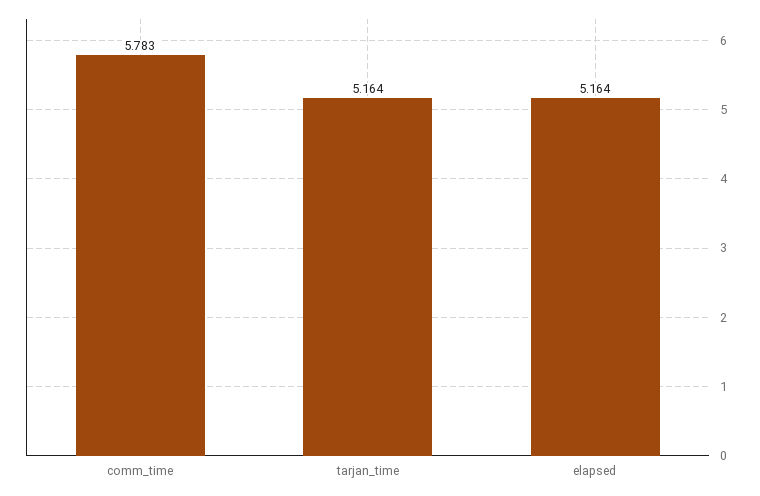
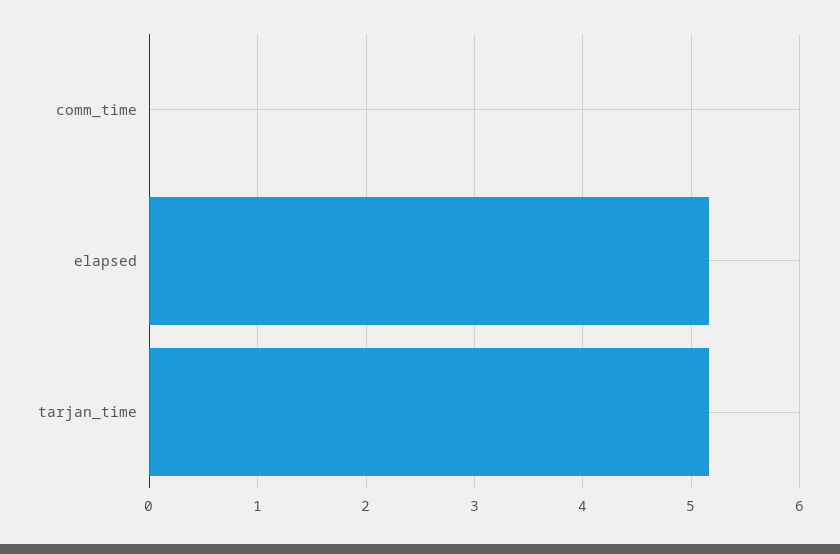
comm_time: 5.783 -> 0

